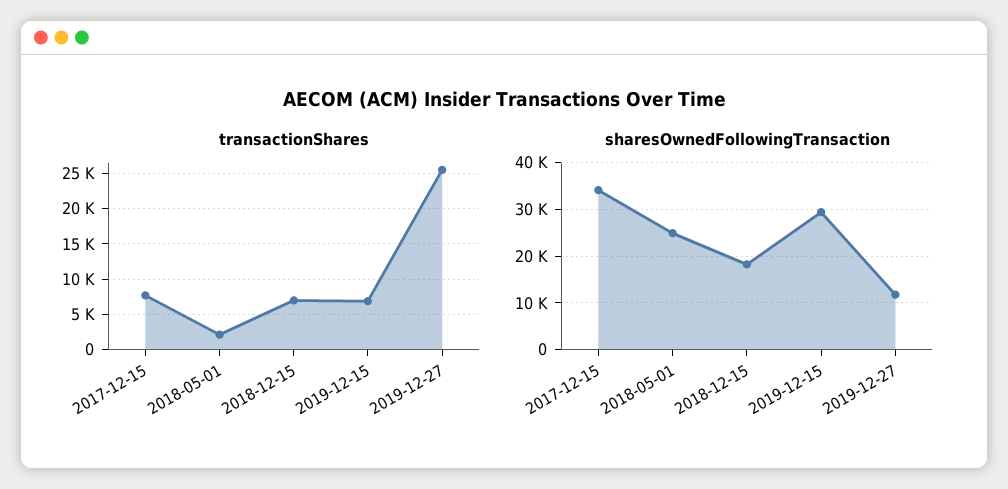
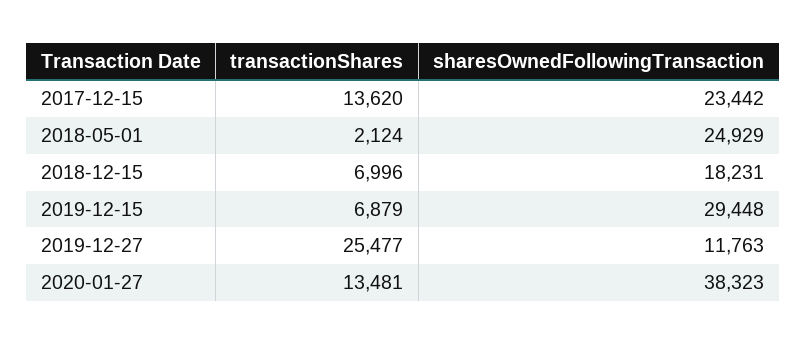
transactionShares, 2017-12-15: 8000 -> 13620
sharesOwnedFollowingTransaction, 2017-12-15: 34000 -> 23442
transactionShares, 2020-01-27: none -> 13481
sharesOwnedFollowingTransaction, 2020-01-27: none -> 38323

